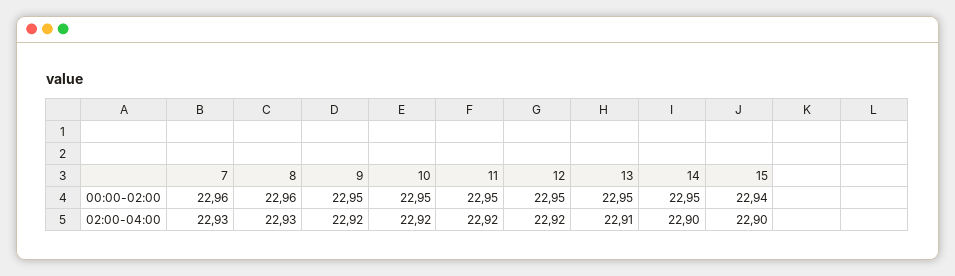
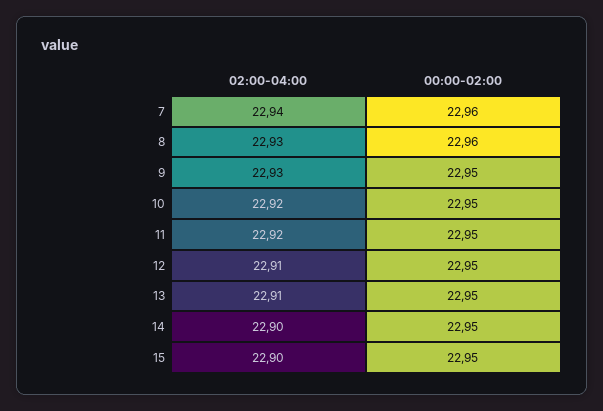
15, 00:00-02:00: 22.94 -> 22.95
7, 02:00-04:00: 22.93 -> 22.94
9, 02:00-04:00: 22.92 -> 22.93
12, 02:00-04:00: 22.92 -> 22.91

